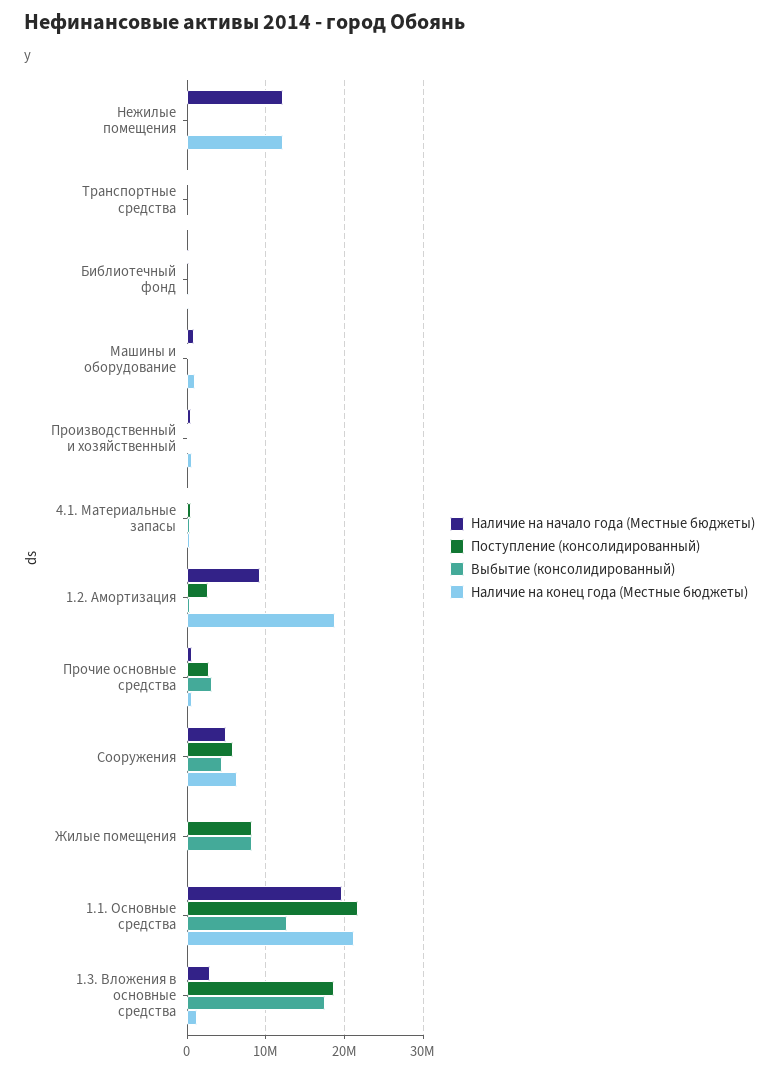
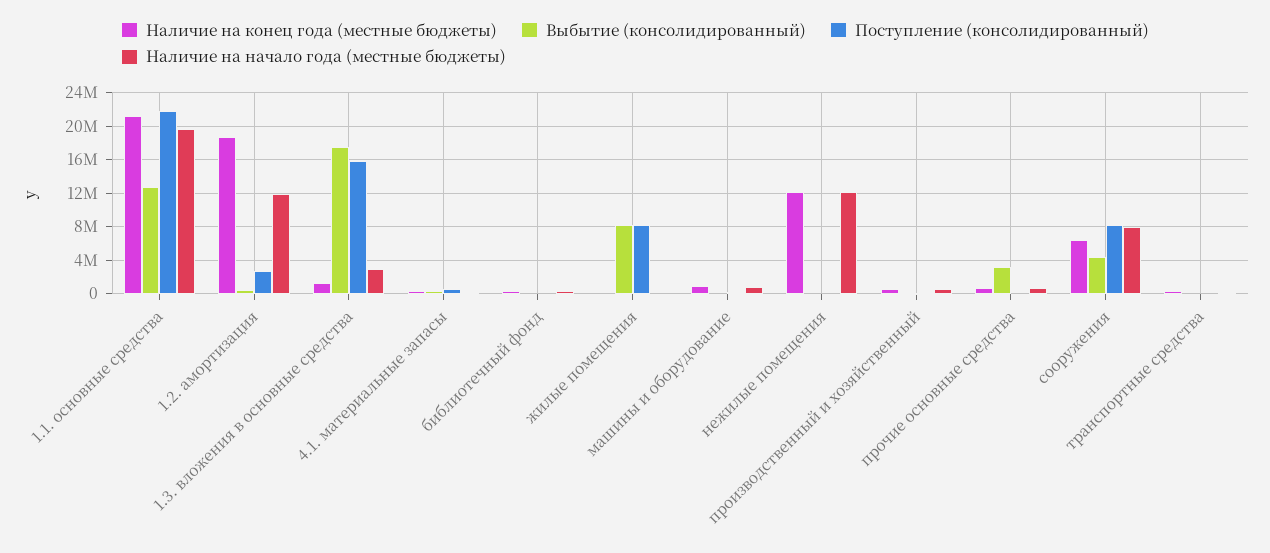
Наличие на начало года (Местные бюджеты), 1.2. Амортизация: 9000000 -> 12000000
Поступление (консолидированный), Прочие основные средства: 3000000 -> 0
Наличие на начало года (Местные бюджеты), Сооружения: 5000000 -> 8000000
Поступление (консолидированный), Сооружения: 6000000 -> 8000000
Поступление (консолидированный), 1.3. Вложения в основные средства: 19000000 -> 16000000

